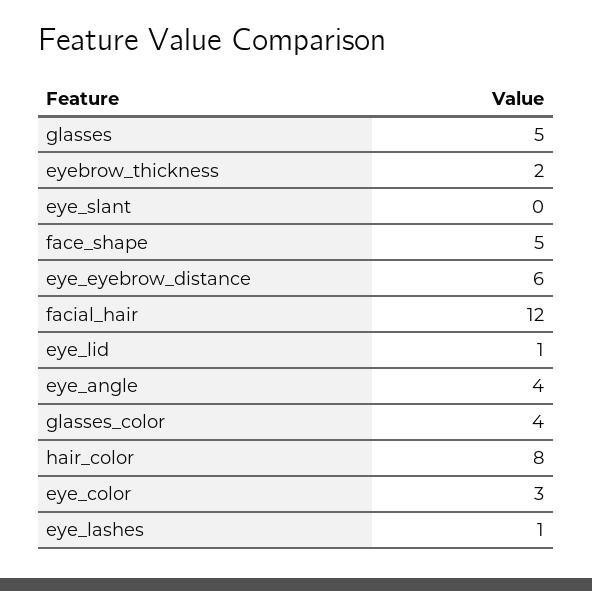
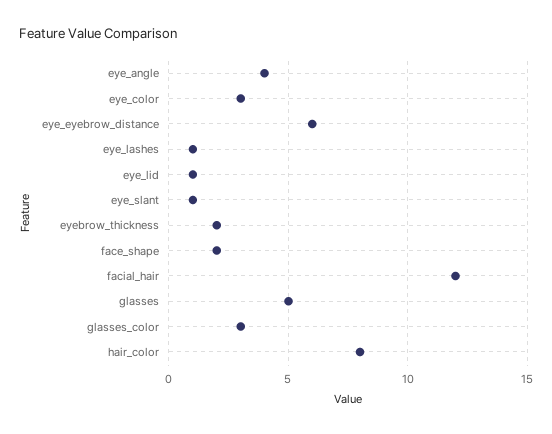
eye_slant: 0 -> 1
face_shape: 5 -> 2
glasses_color: 4 -> 3

